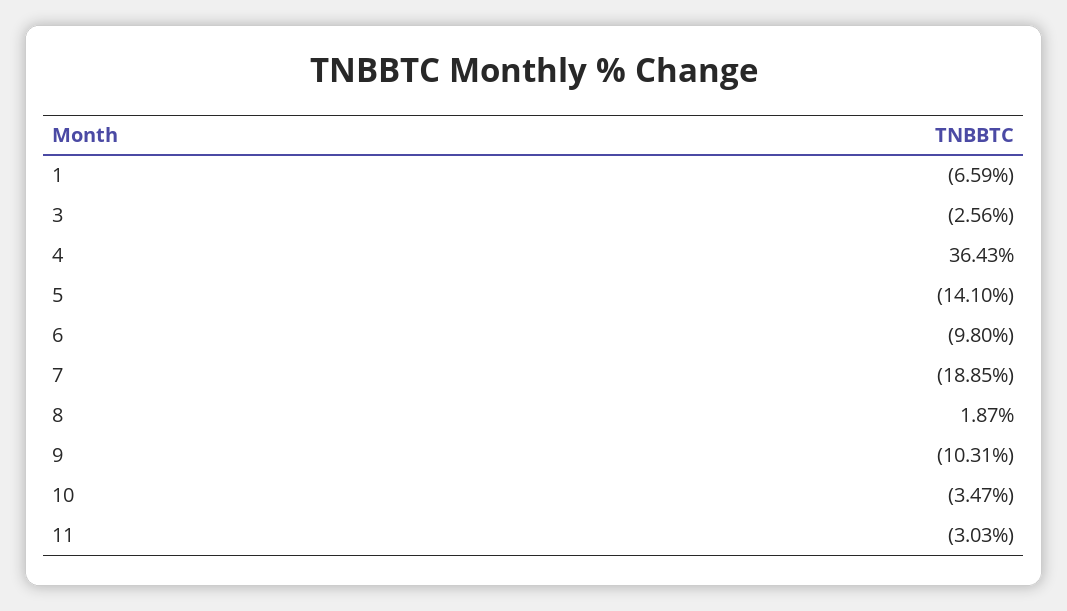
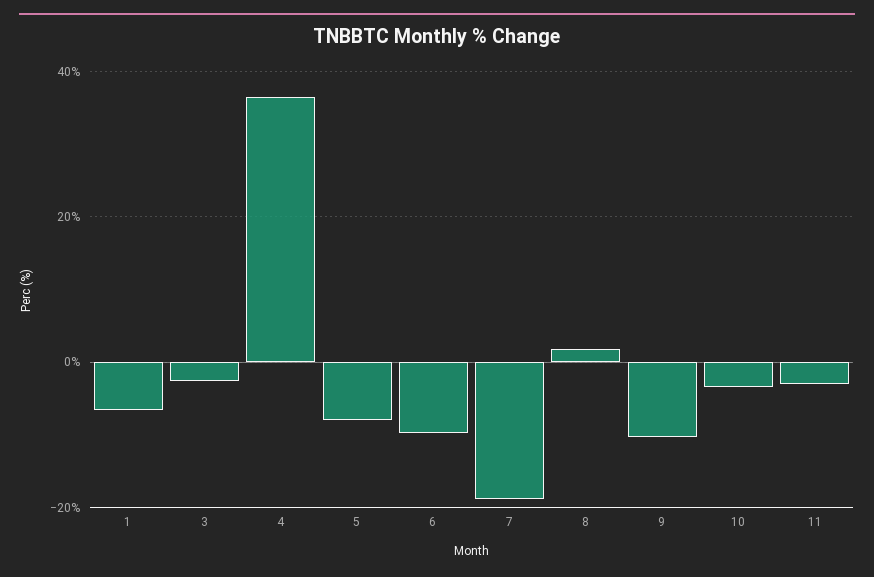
5: -14.1 -> -8

